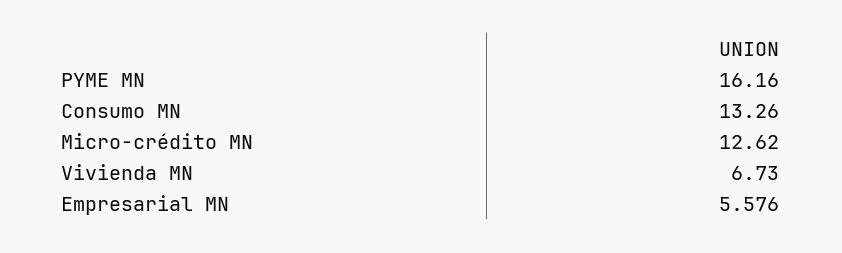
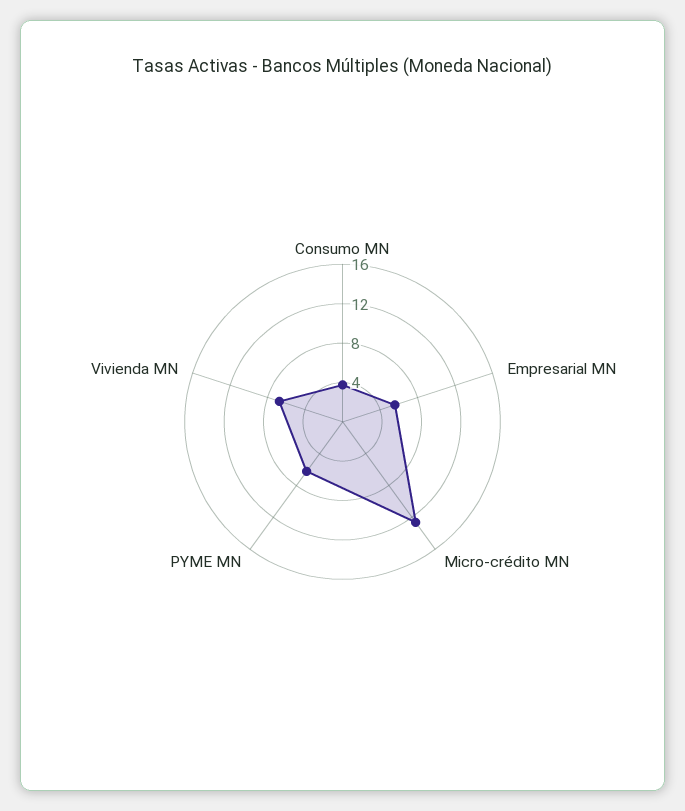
PYME MN: 16.16 -> 6
Consumo MN: 13.26 -> 4

